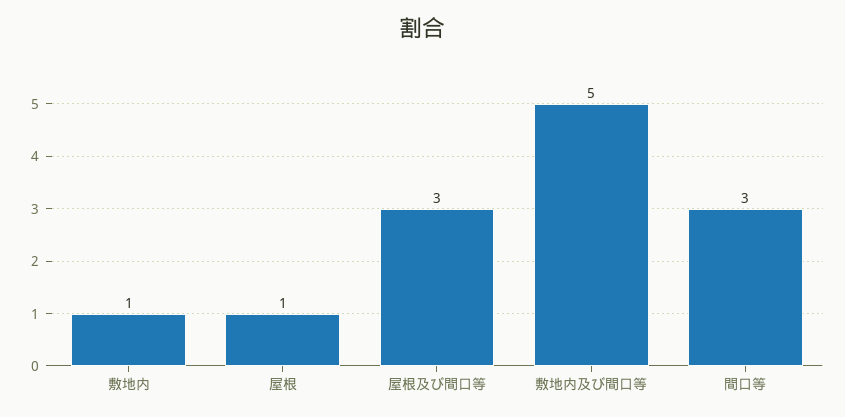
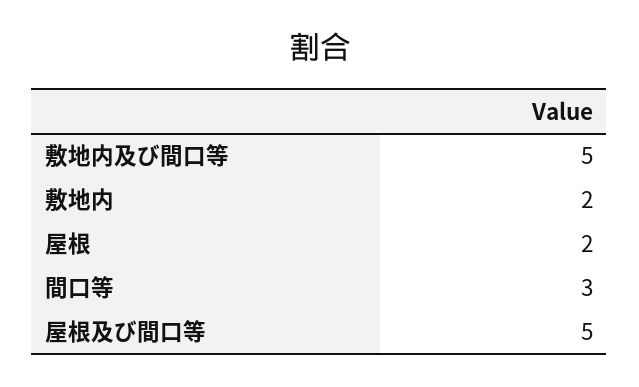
敷地内: 1 -> 2
屋根: 1 -> 2
屋根及び間口等: 3 -> 5

